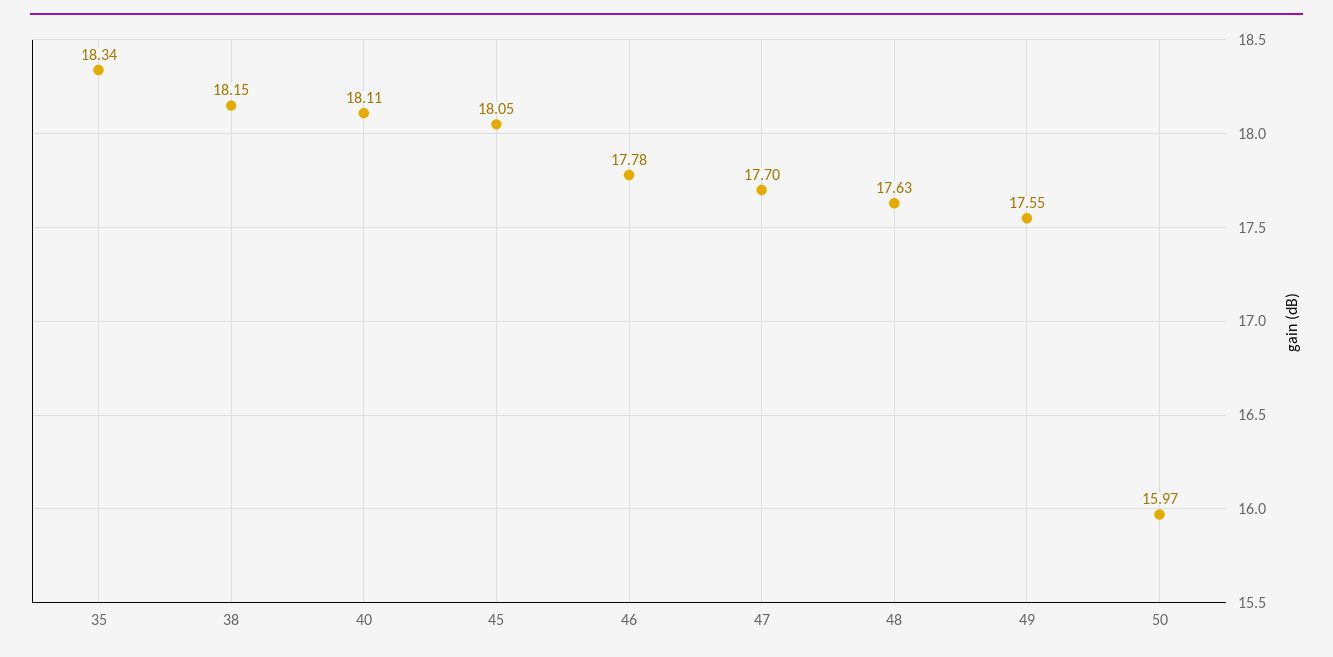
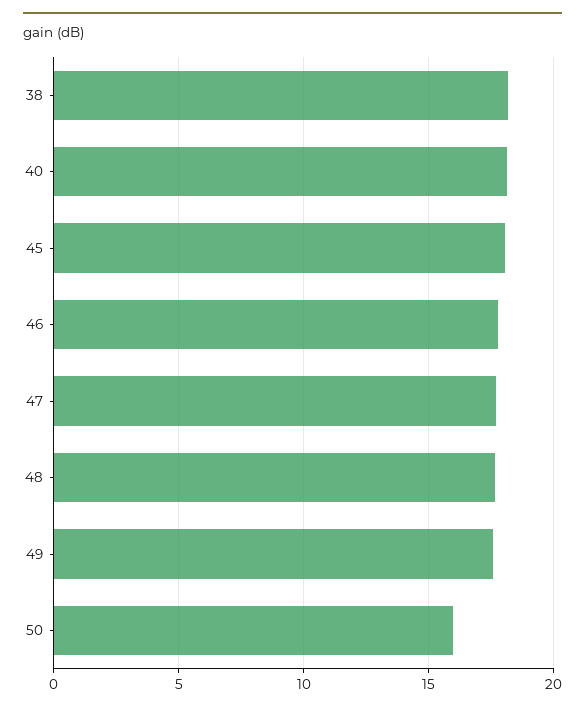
35: 18.34 -> none

